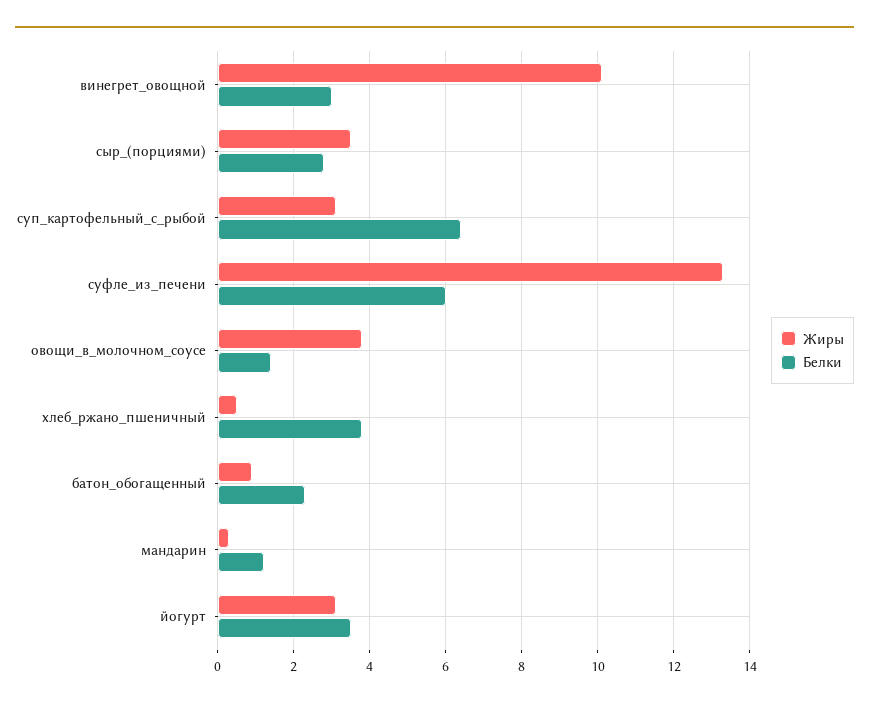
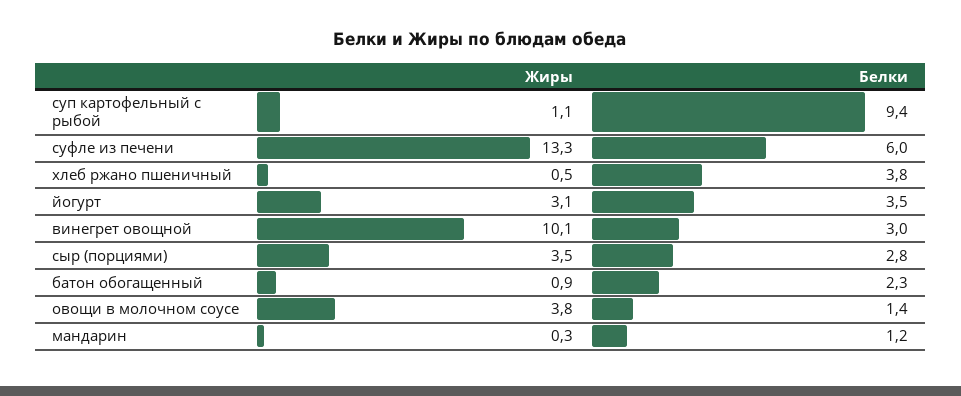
Жиры, суп_картофельный_с_рыбой: 3 -> 1.1
Белки, суп_картофельный_с_рыбой: 6.5 -> 9.4

